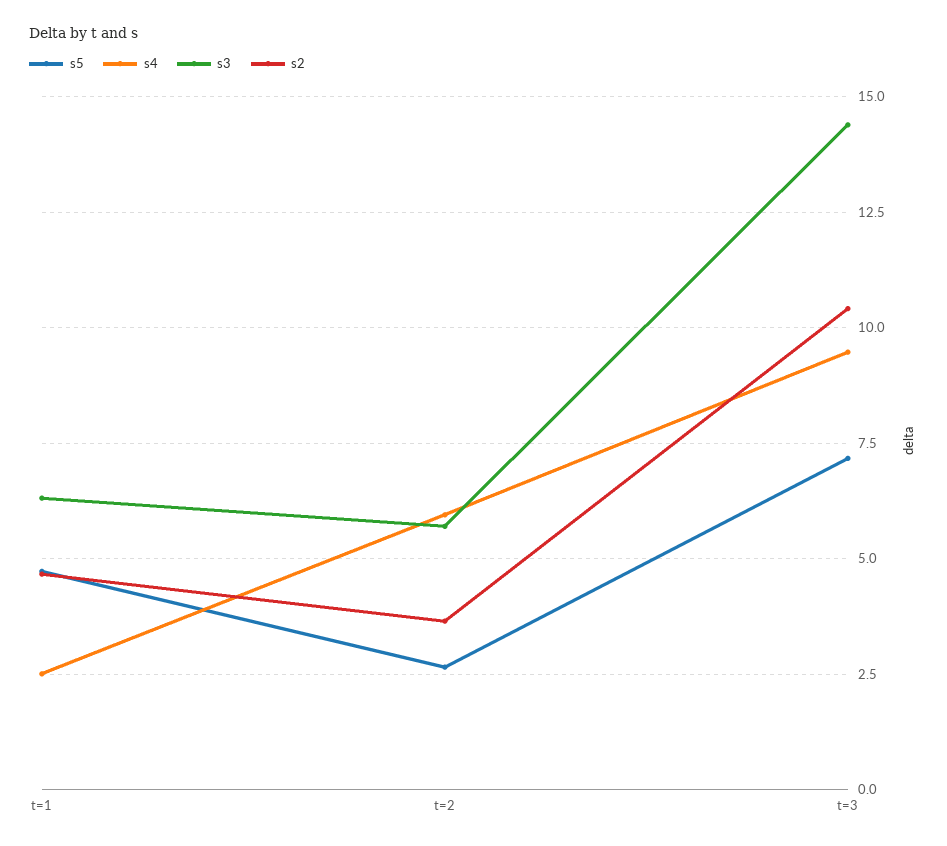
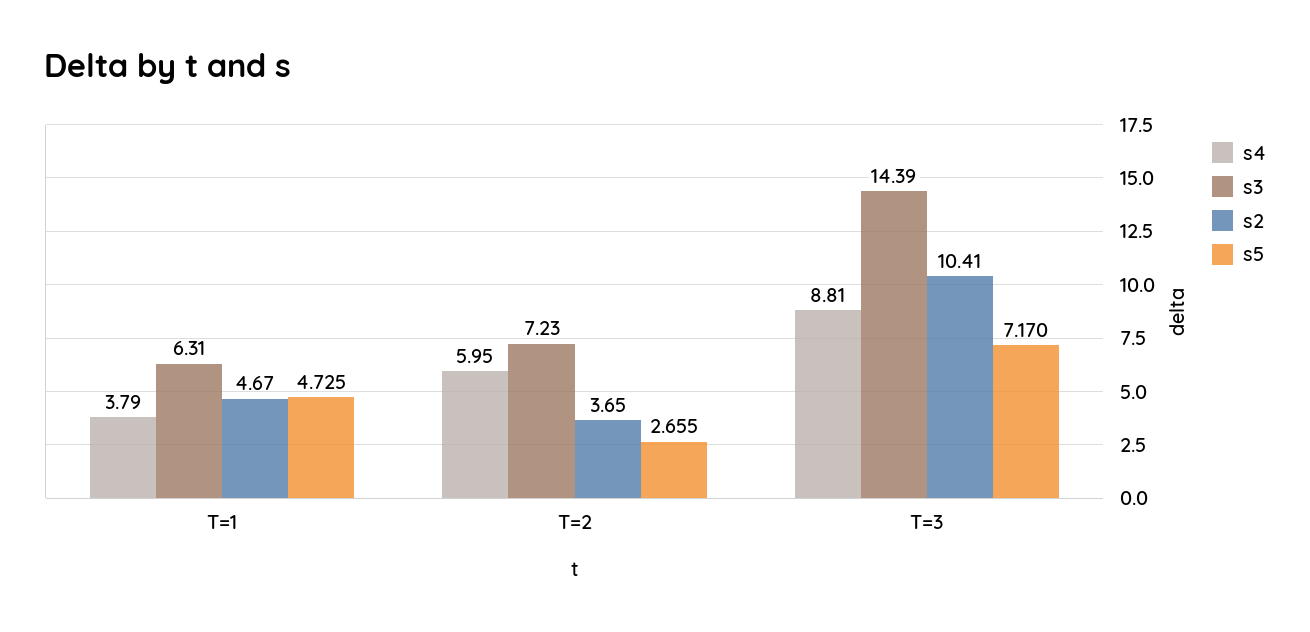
s4, t=1: 2.5 -> 3.79
s3, t=2: 5.75 -> 7.23
s4, t=3: 9.5 -> 8.81

